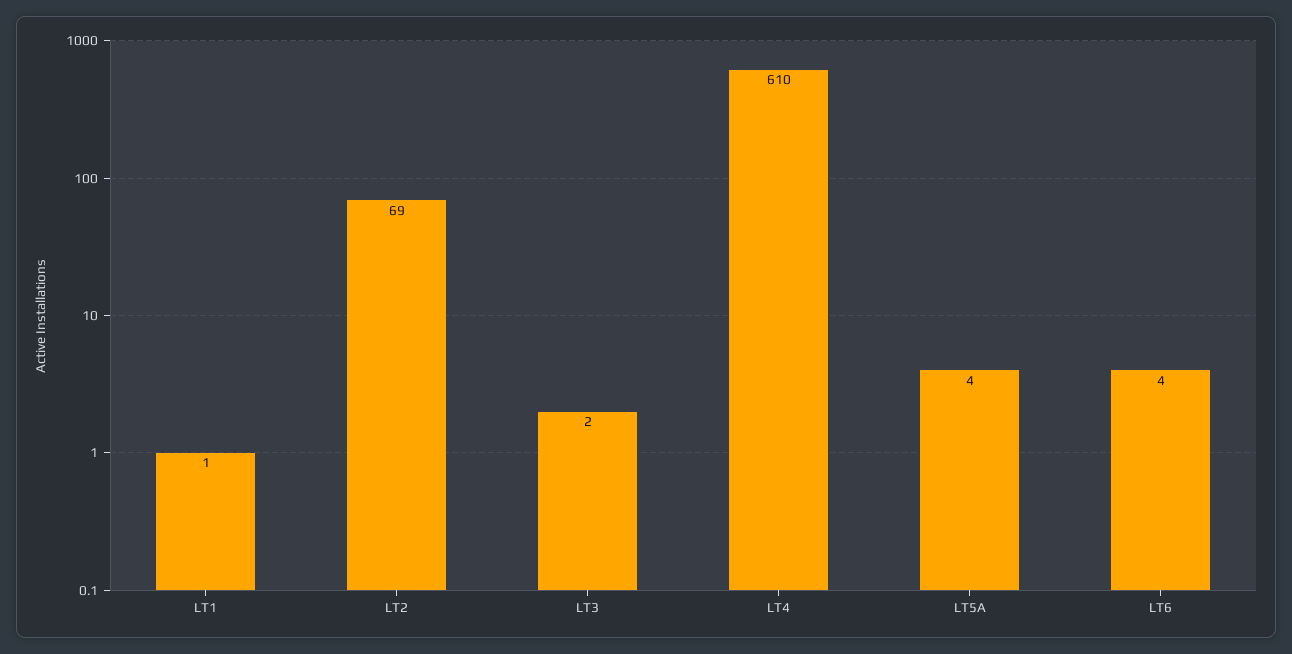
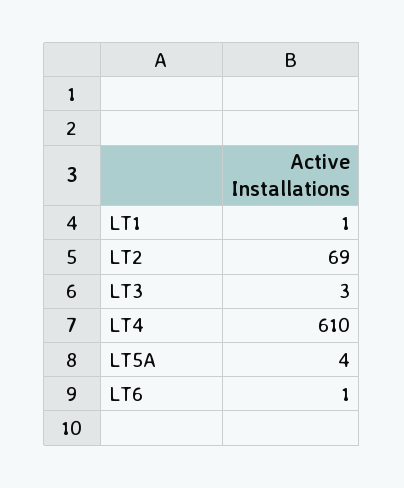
LT3: 2 -> 3
LT6: 4 -> 1

